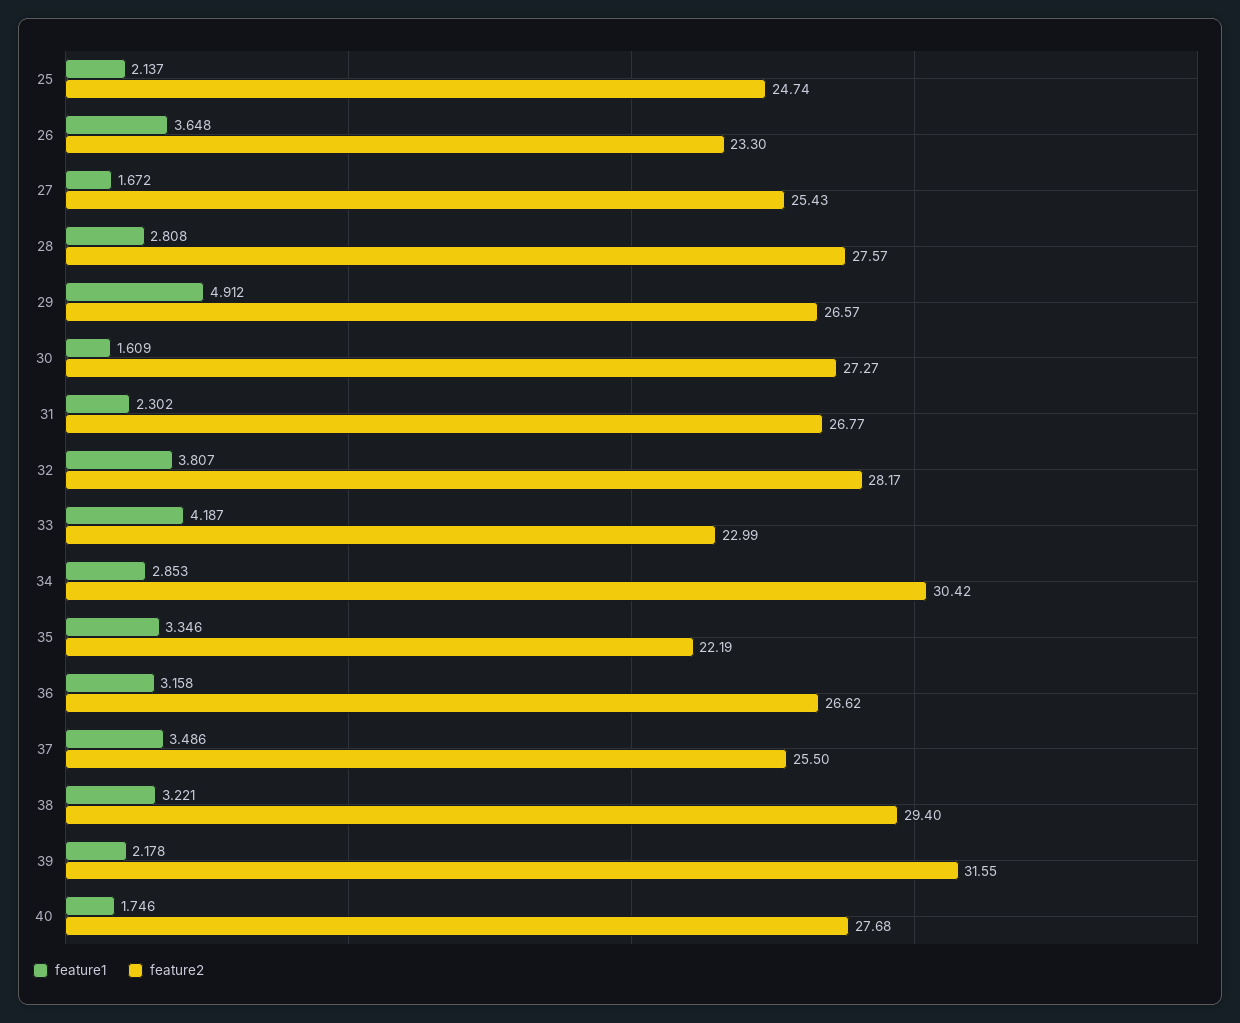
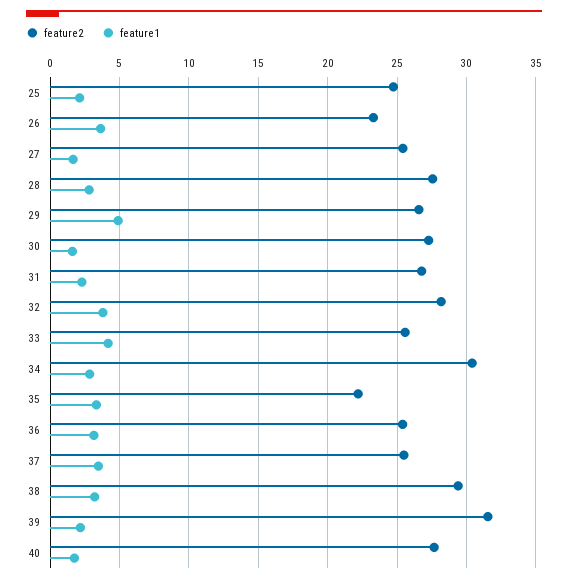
feature2, 33: 22.99 -> 25.5
feature2, 36: 26.62 -> 25.5

